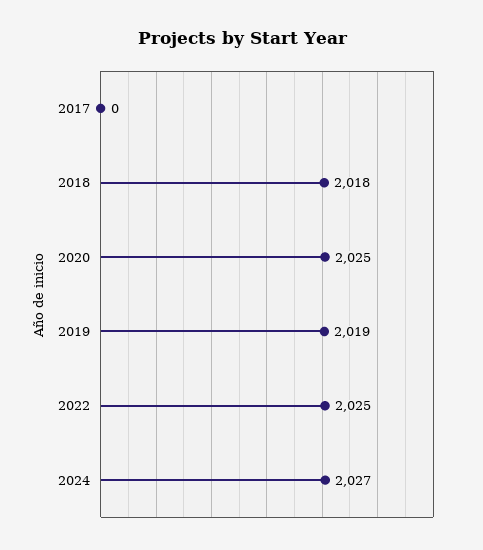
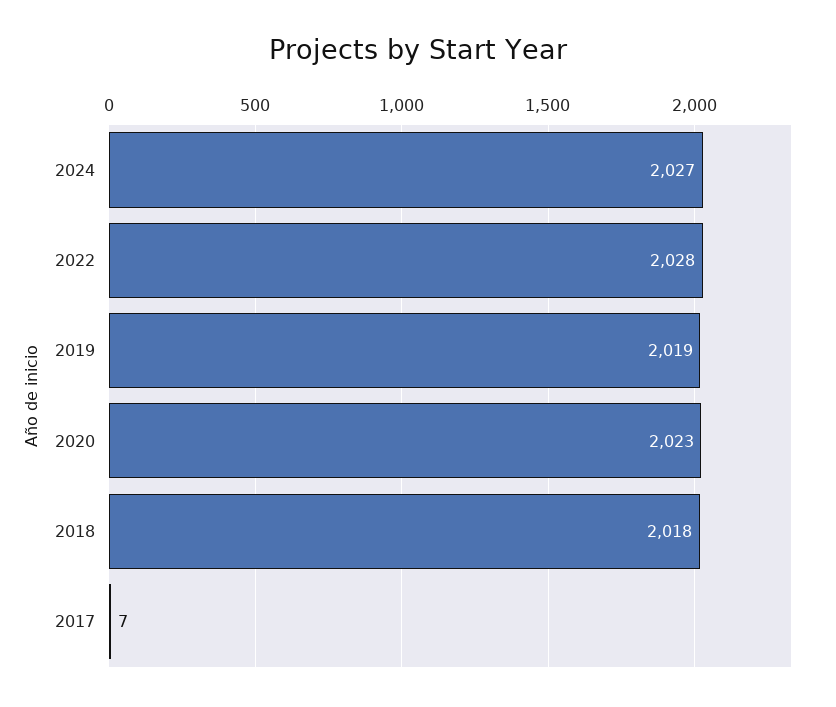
2017: 0 -> 7
2020: 2025 -> 2023
2022: 2025 -> 2028

